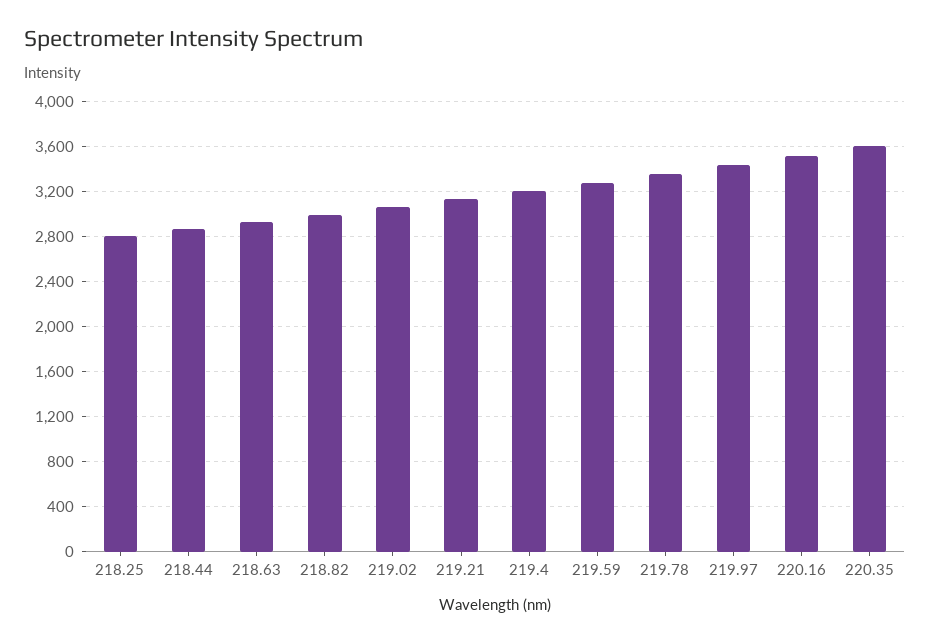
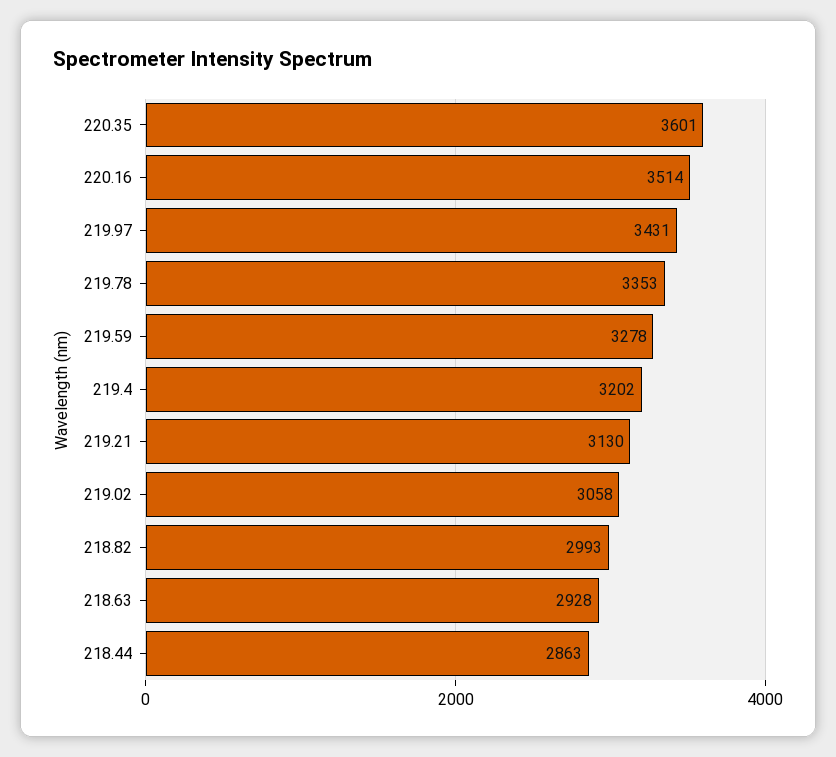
218.25: 2800 -> none

